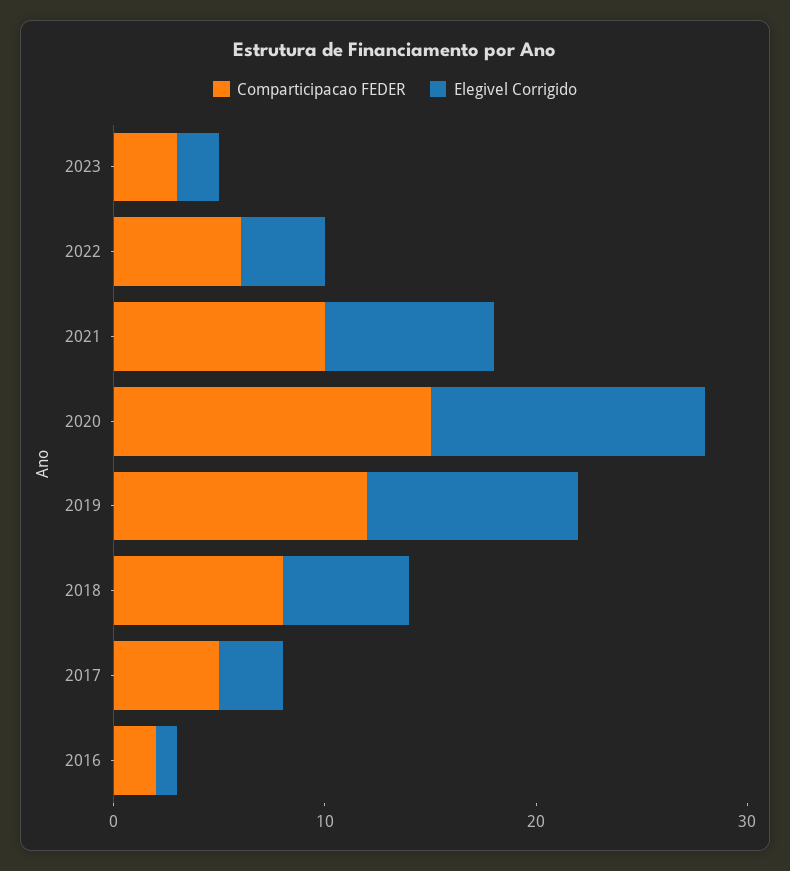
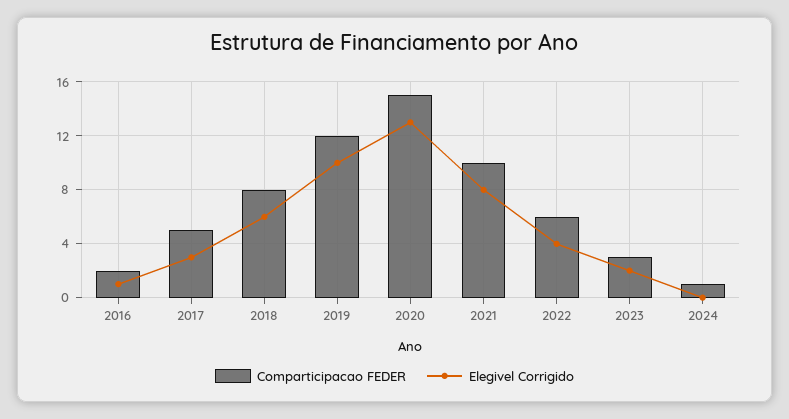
Comparticipacao FEDER, 2024: none -> 1
Elegivel Corrigido, 2024: none -> 0

